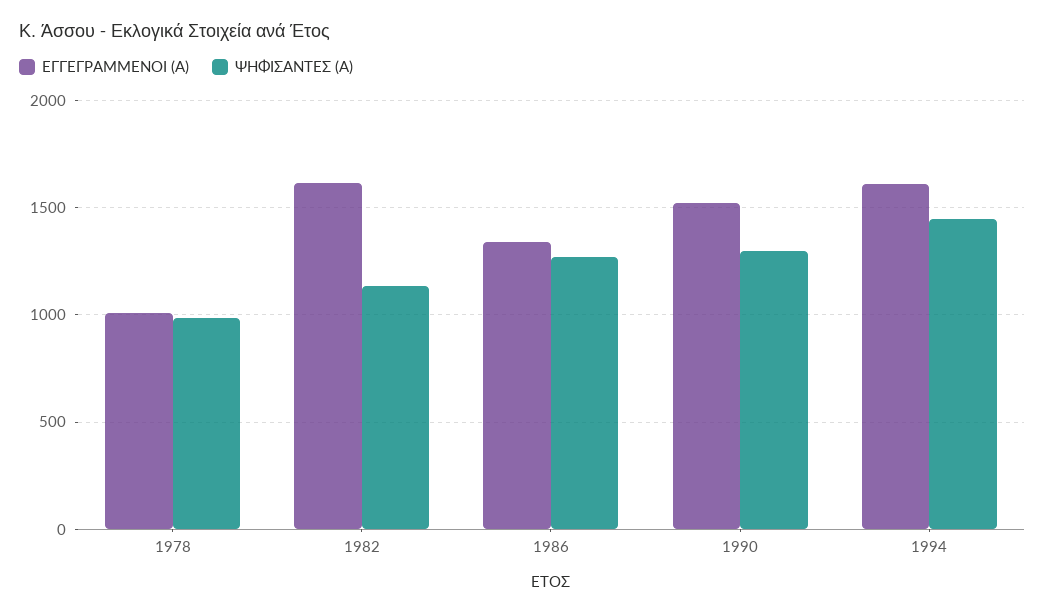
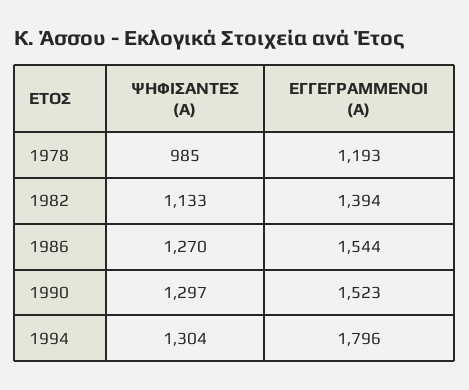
ΕΓΓΕΓΡΑΜΜΕΝΟΙ (Α), 1978: 1000 -> 1193
ΕΓΓΕΓΡΑΜΜΕΝΟΙ (Α), 1982: 1600 -> 1394
ΕΓΓΕΓΡΑΜΜΕΝΟΙ (Α), 1986: 1350 -> 1544
ΕΓΓΕΓΡΑΜΜΕΝΟΙ (Α), 1994: 1600 -> 1796
ΨΗΦΙΣΑΝΤΕΣ (Α), 1994: 1450 -> 1304

